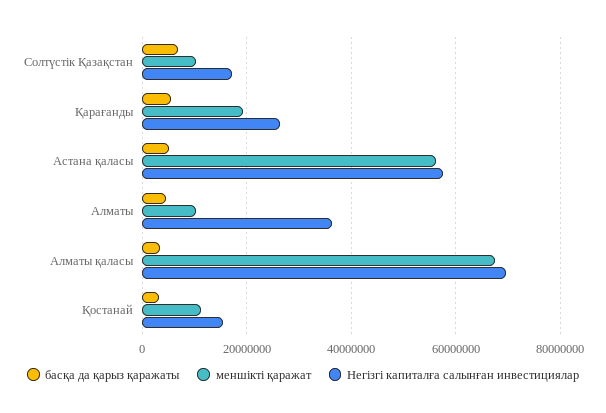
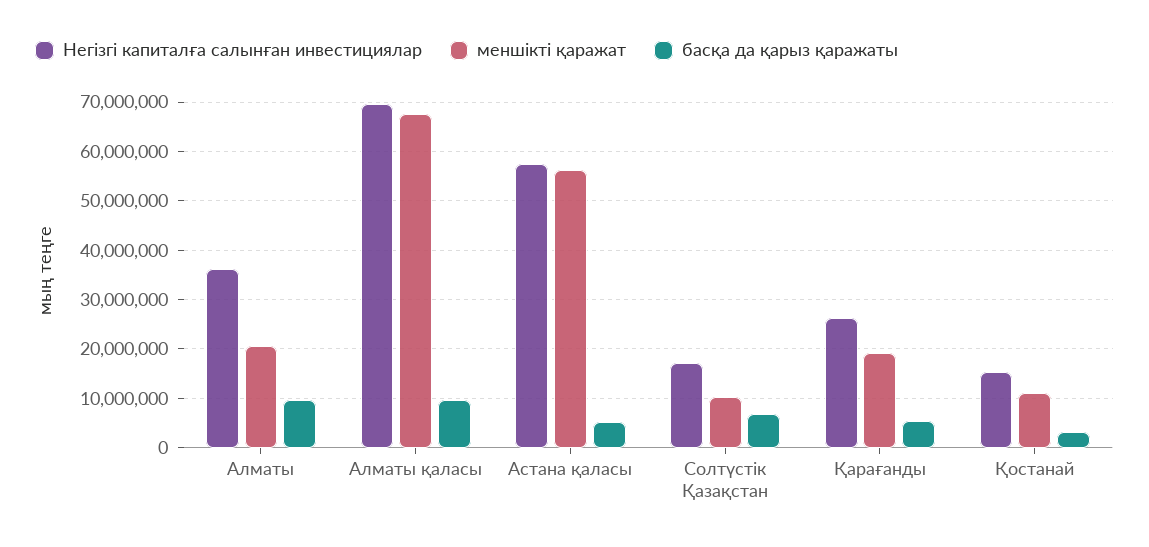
басқа да қарыз қаражаты, Алматы: 4000000 -> 10000000
меншікті қаражат, Алматы: 10000000 -> 20000000
басқа да қарыз қаражаты, Алматы қаласы: 4000000 -> 10000000

